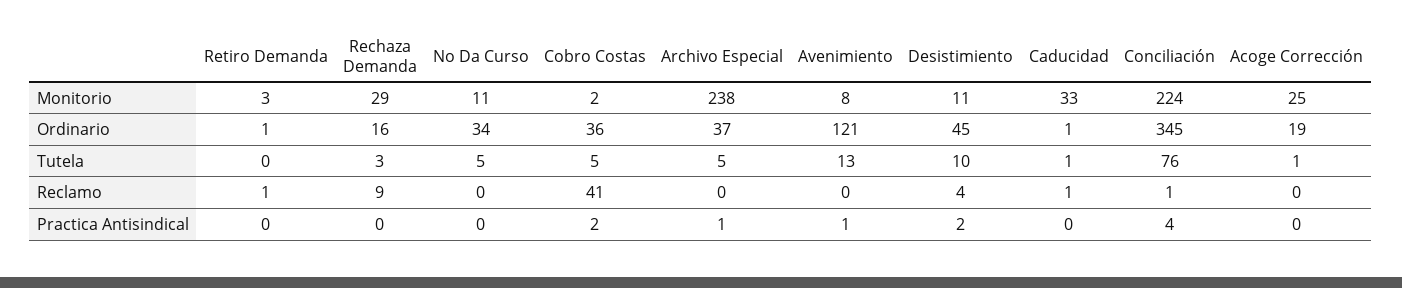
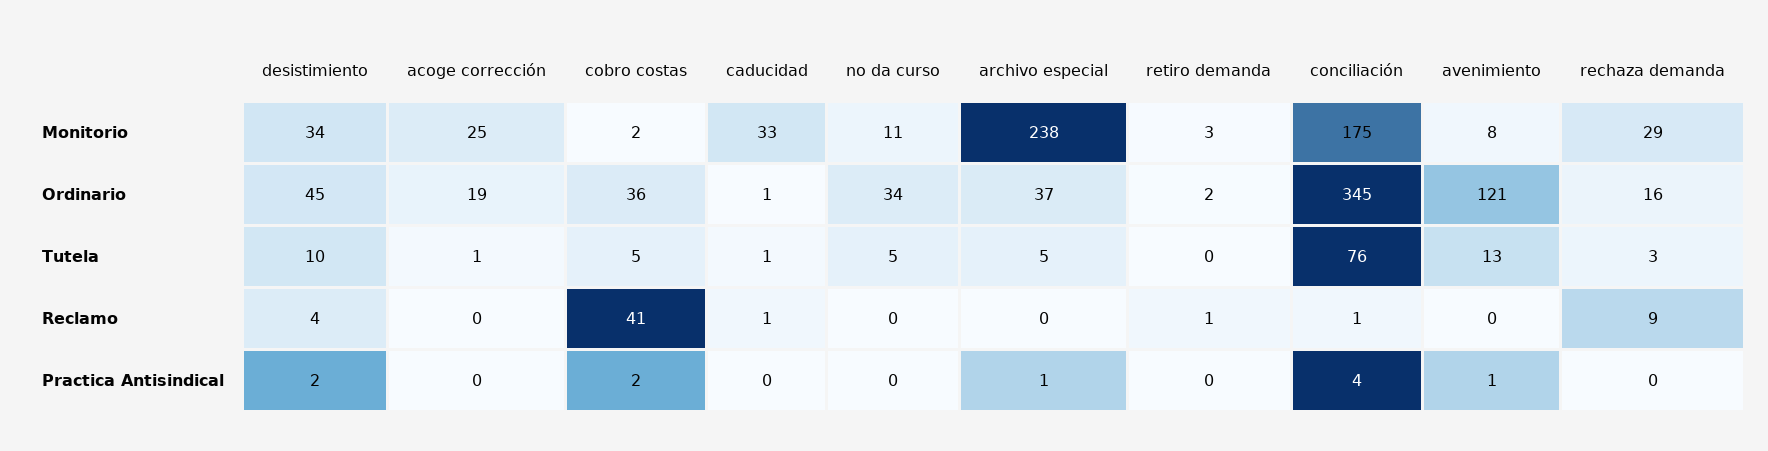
Desistimiento, Monitorio: 11 -> 34
Conciliación, Monitorio: 224 -> 175
Retiro Demanda, Ordinario: 1 -> 2

